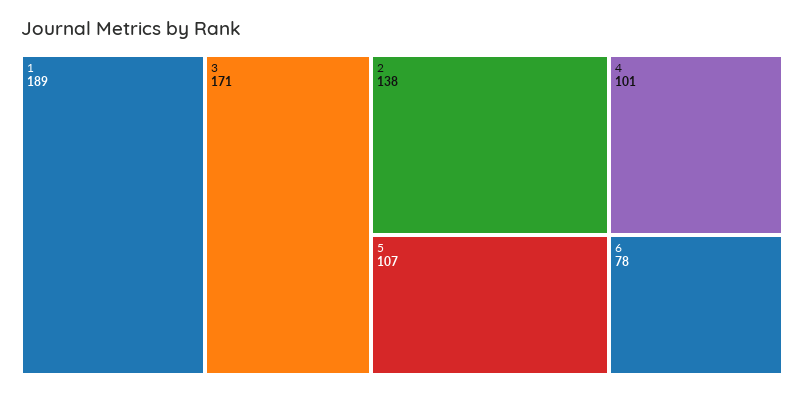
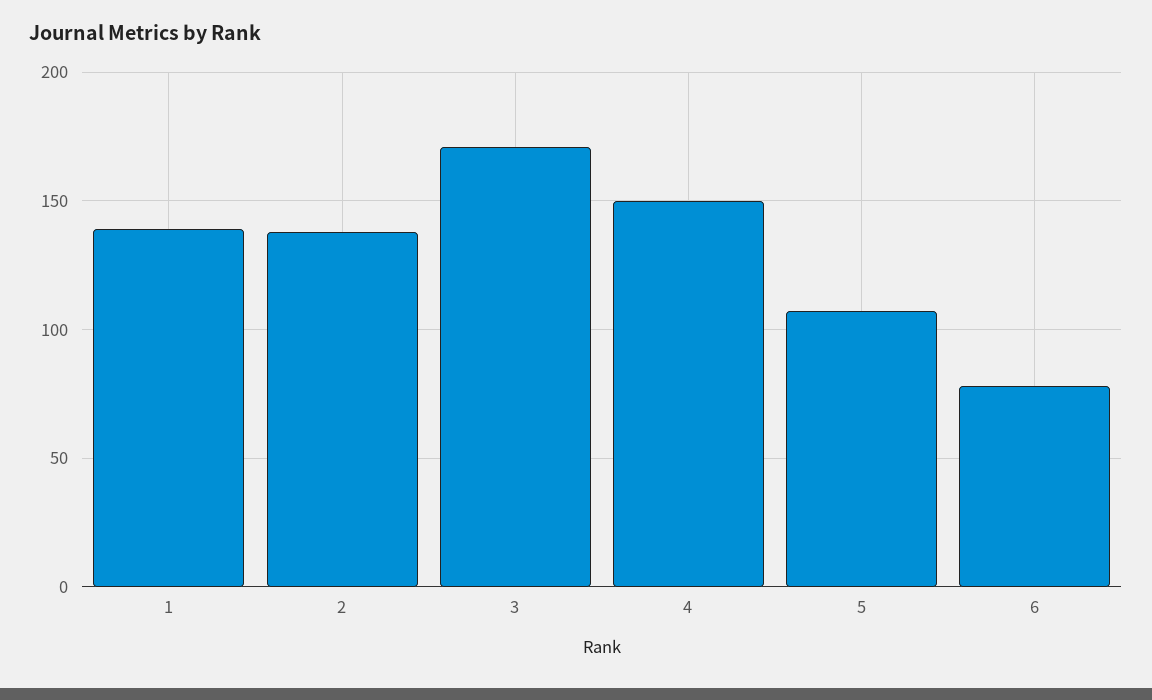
1: 189 -> 140
4: 101 -> 150

